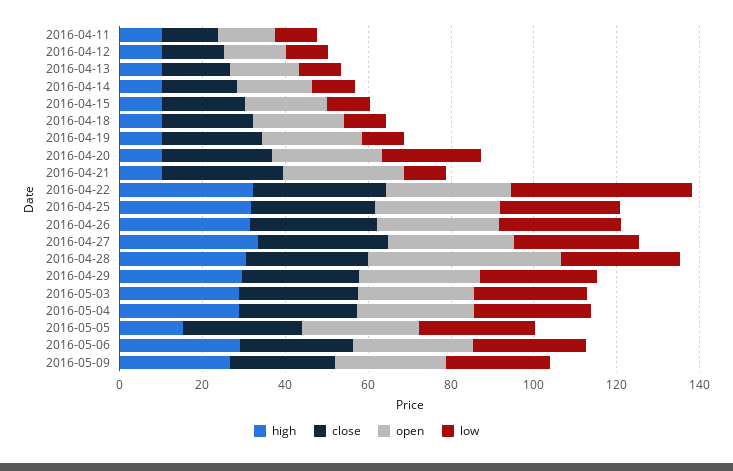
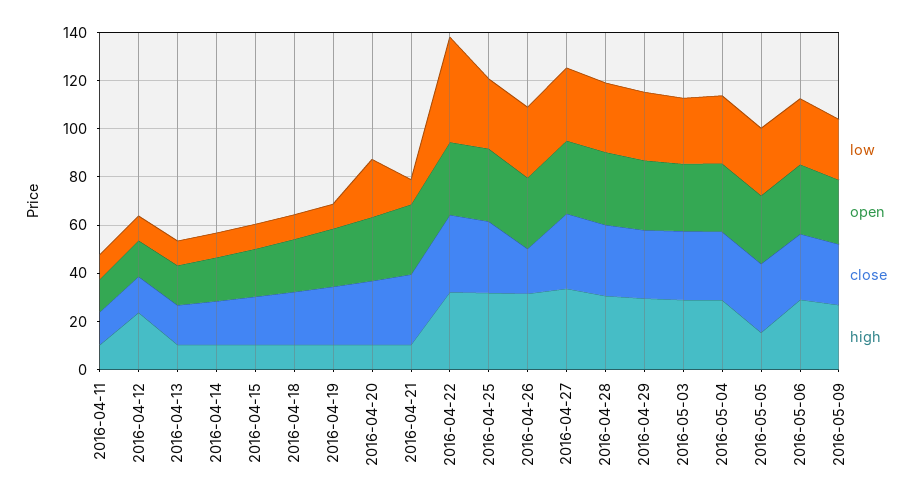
high, 2016-04-12: 10 -> 25
close, 2016-04-26: 30 -> 20
open, 2016-04-28: 45 -> 30

